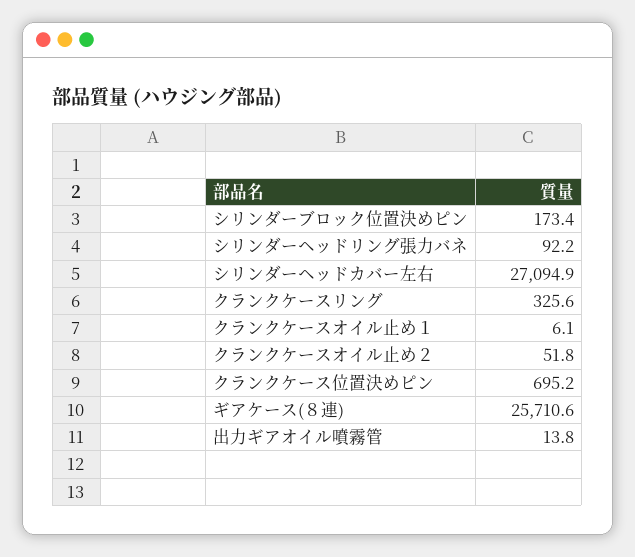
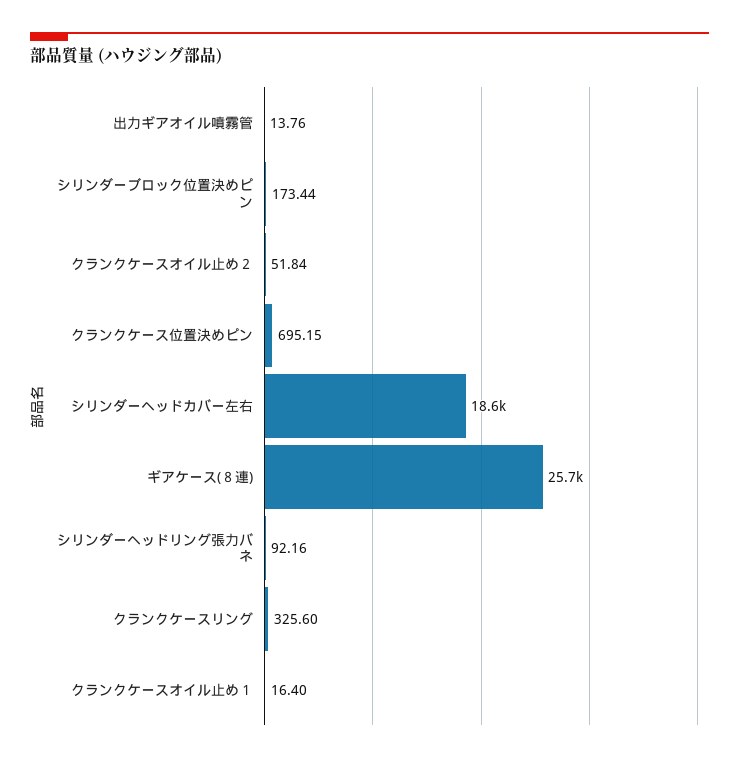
シリンダーヘッドカバー左右: 27094.9 -> 18600
クランクケースオイル止め１: 6.1 -> 16.4

